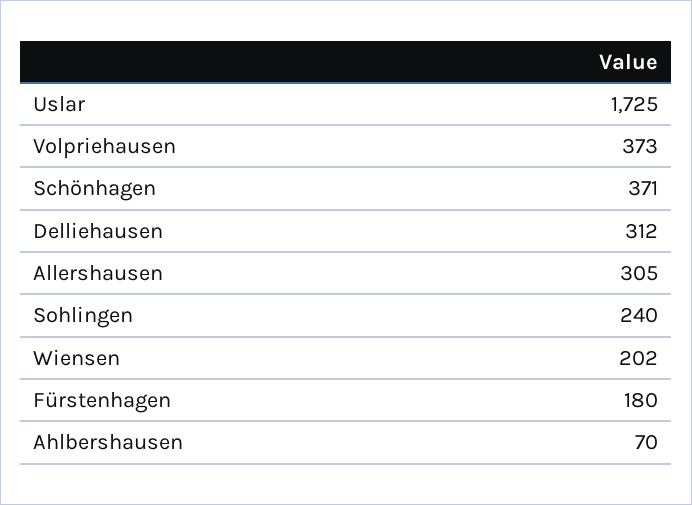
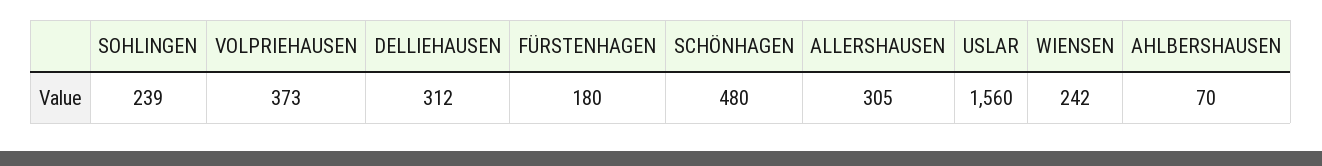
Uslar: 1725 -> 1560
Schönhagen: 371 -> 480
Sohlingen: 240 -> 239
Wiensen: 202 -> 242

